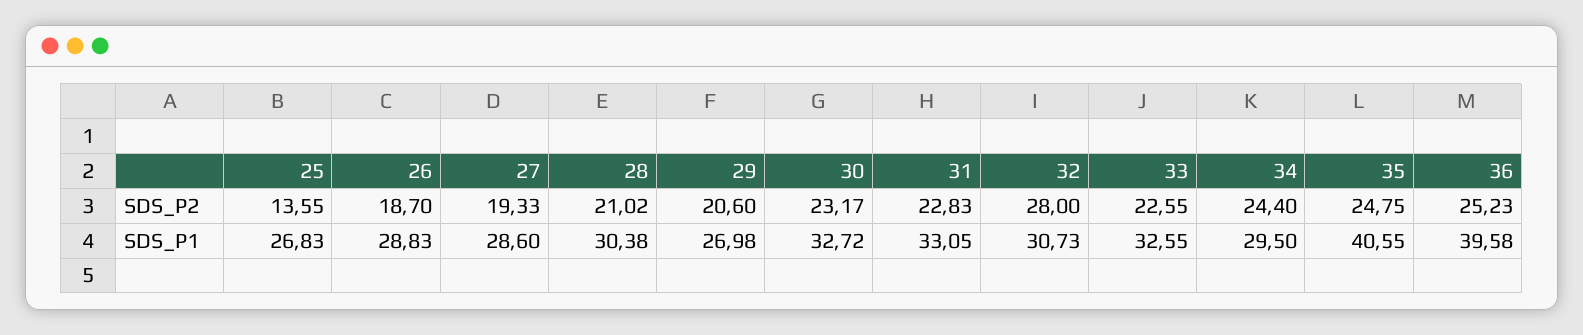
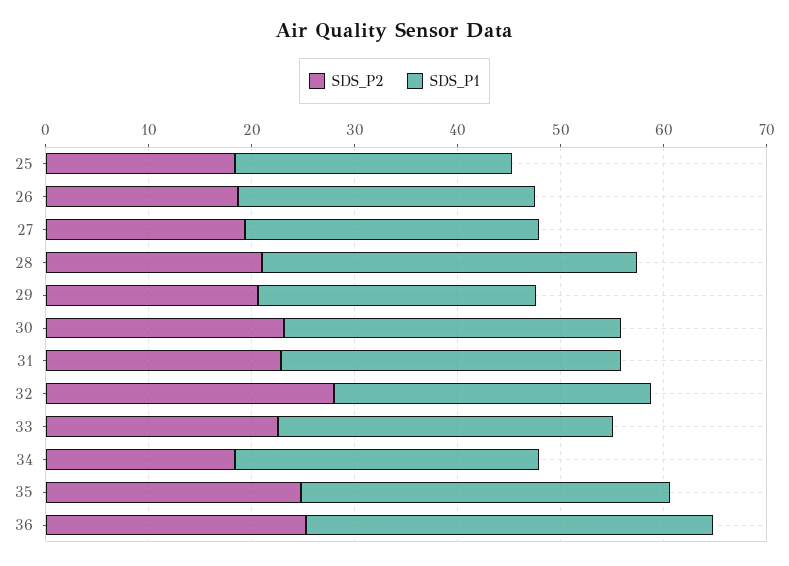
SDS_P2, 25: 13.55 -> 18
SDS_P2, 34: 24.4 -> 18
SDS_P1, 28: 30.38 -> 36
SDS_P1, 35: 40.55 -> 36

